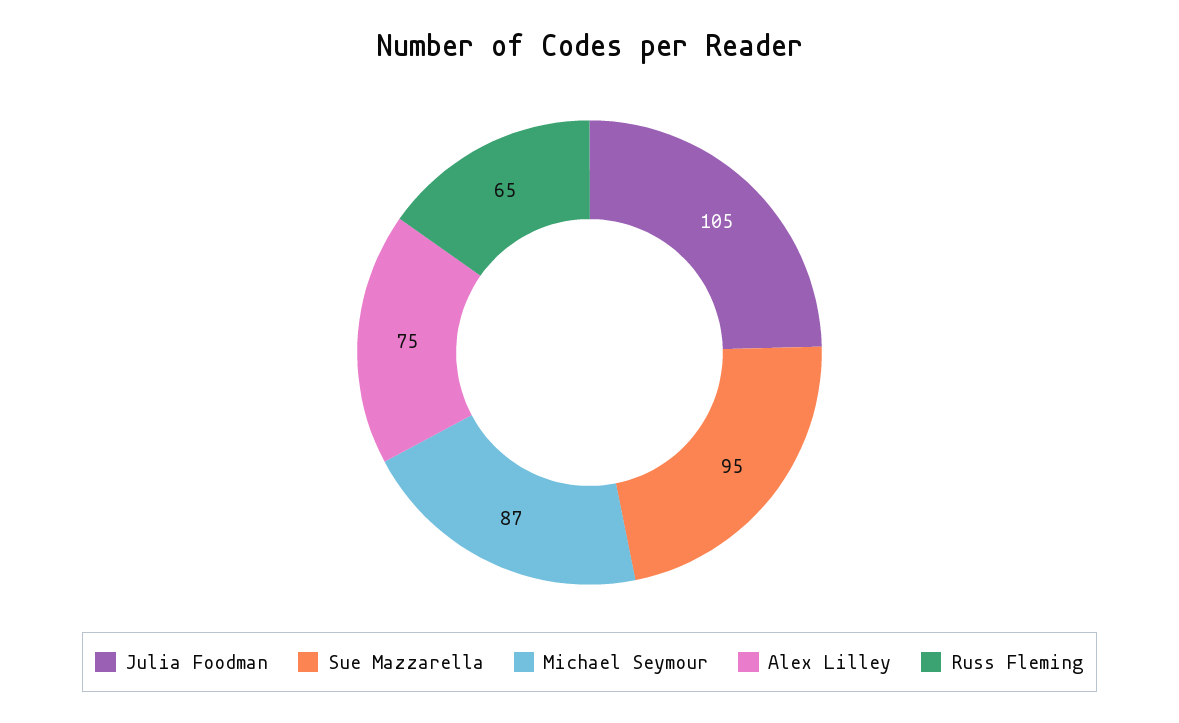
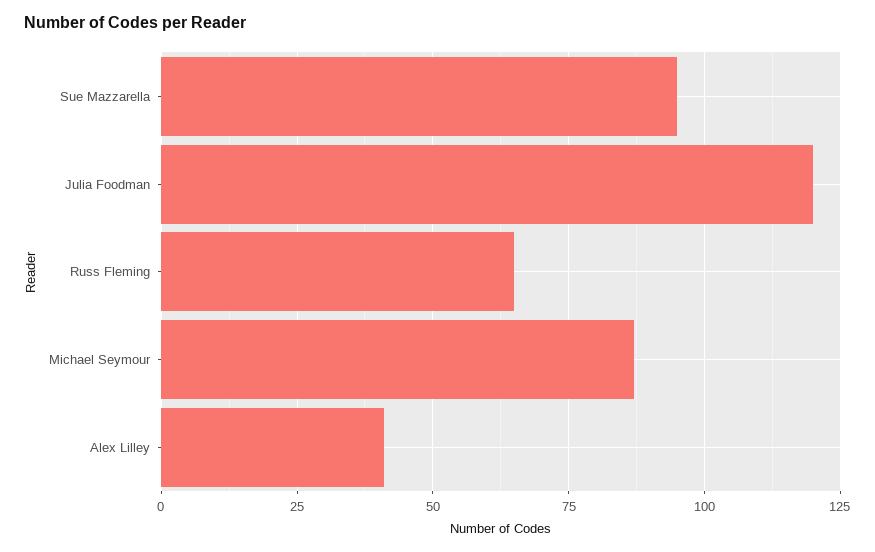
Julia Foodman: 105 -> 120
Alex Lilley: 75 -> 40

